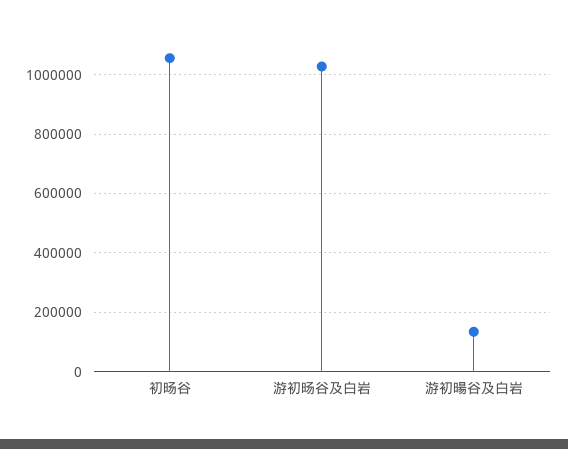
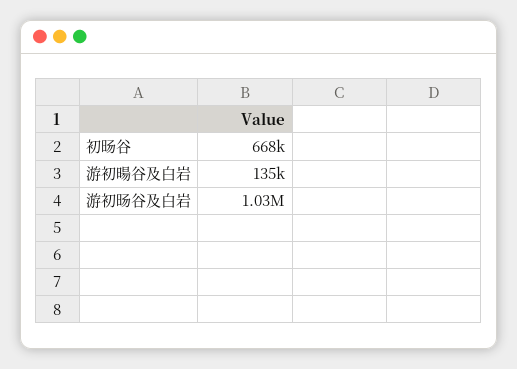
初旸谷: 1050000 -> 668000

